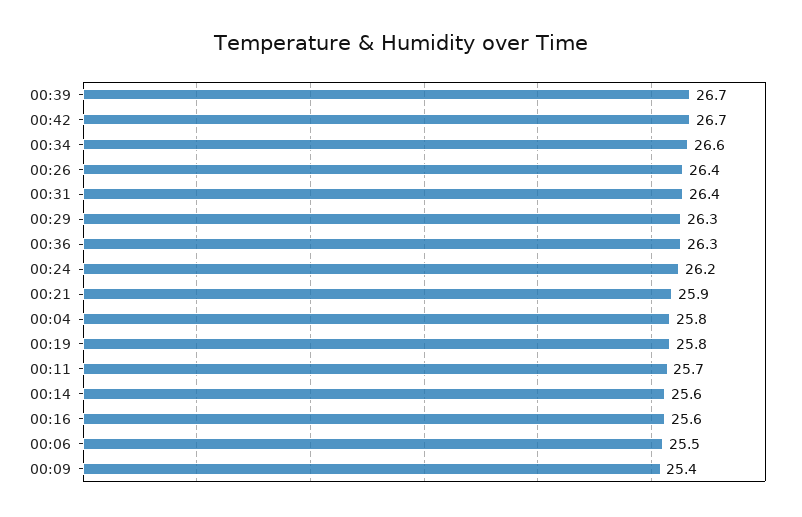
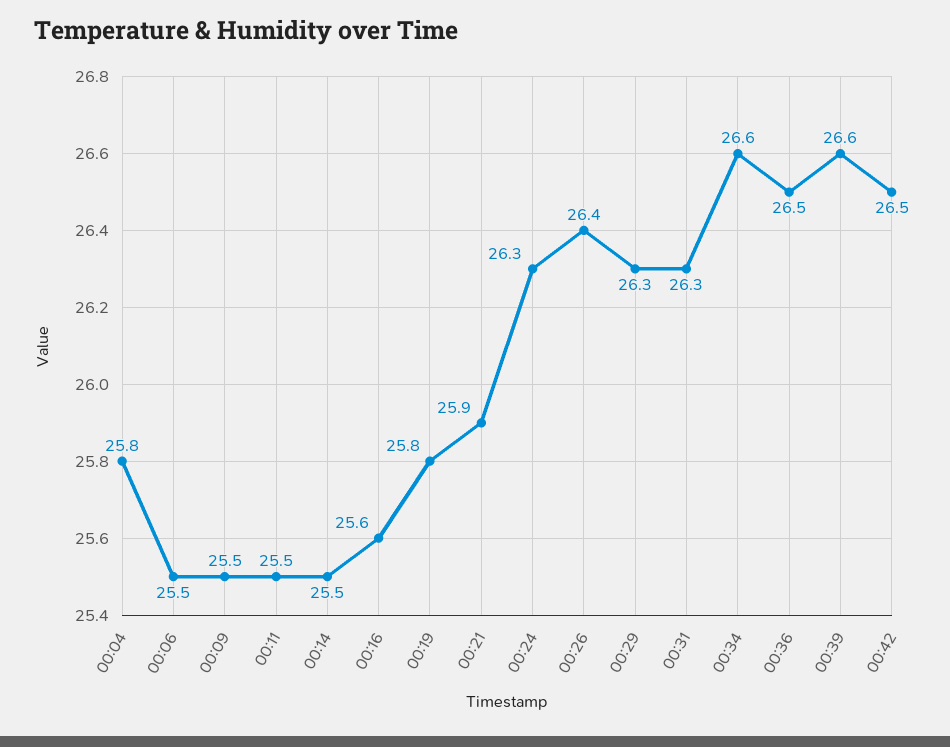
00:39: 26.7 -> 26.6
00:42: 26.7 -> 26.5
00:31: 26.4 -> 26.3
00:36: 26.3 -> 26.5
00:24: 26.2 -> 26.3
00:11: 25.7 -> 25.5
00:14: 25.6 -> 25.5
00:09: 25.4 -> 25.5

